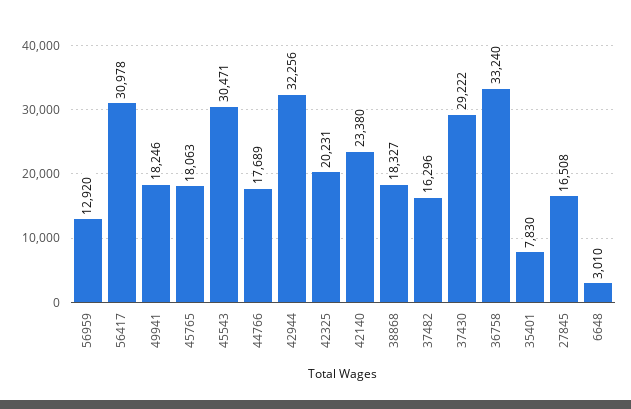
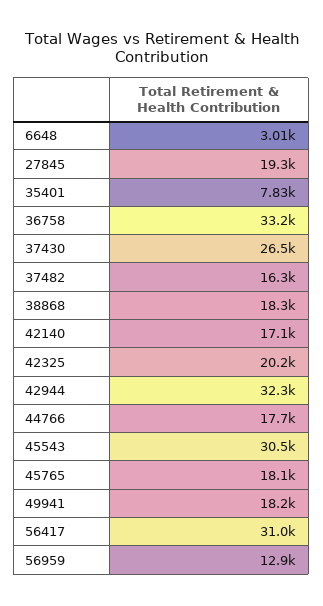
42140: 23380 -> 17100
37430: 29222 -> 26500
27845: 16508 -> 19300

